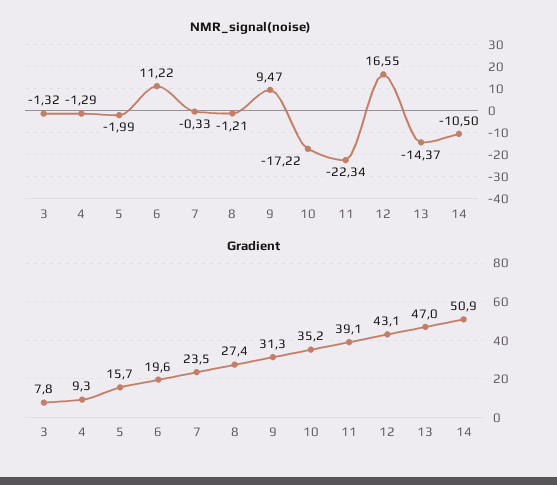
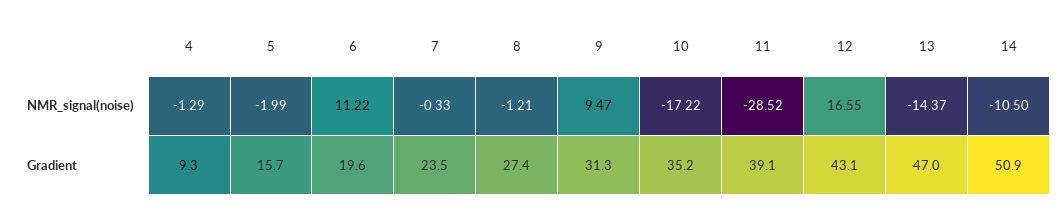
NMR_signal(noise), 3: -1.32 -> none
NMR_signal(noise), 11: -22.34 -> -28.52
Gradient, 3: 7.8 -> none

